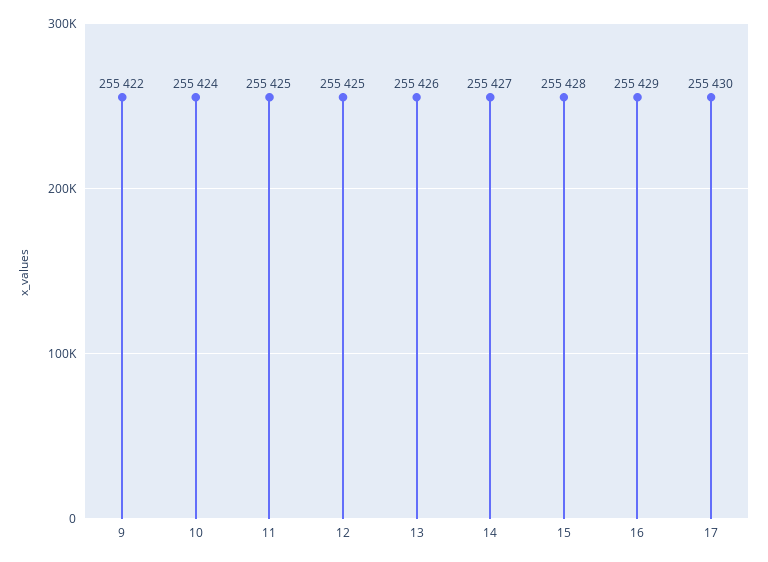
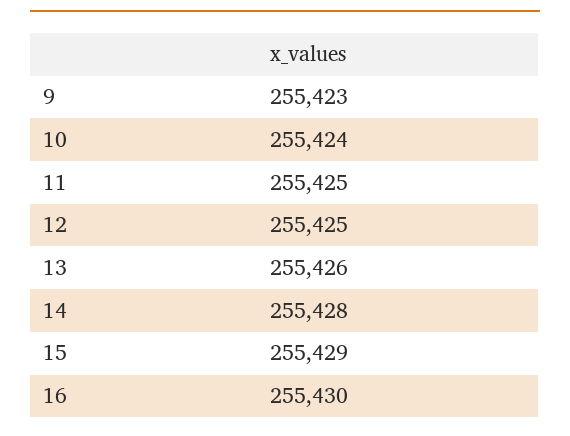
9: 255422 -> 255423
14: 255427 -> 255428
15: 255428 -> 255429
16: 255429 -> 255430
17: 255430 -> none

